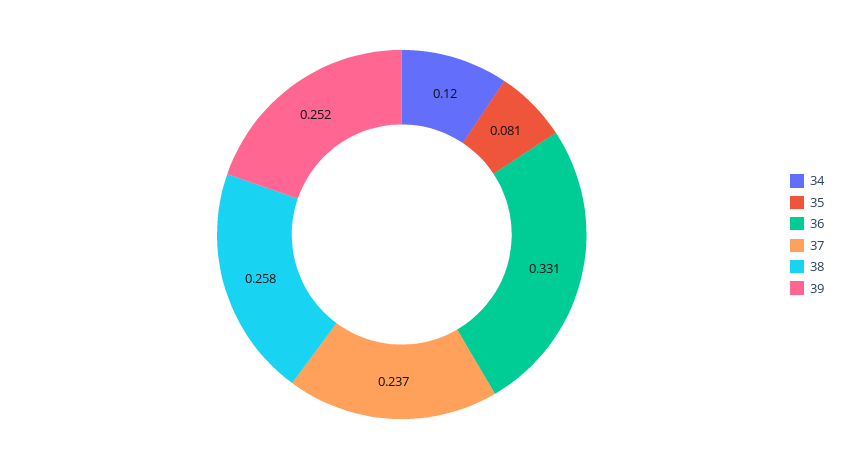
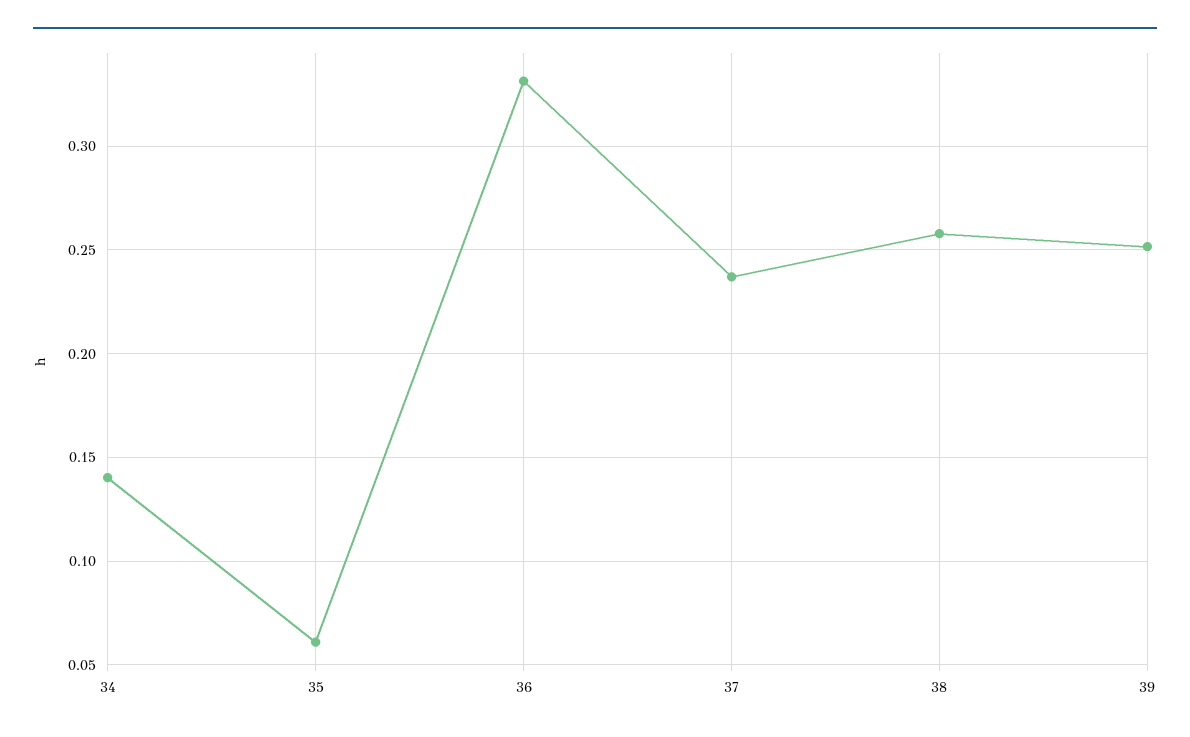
34: 0.12 -> 0.14
35: 0.081 -> 0.06

